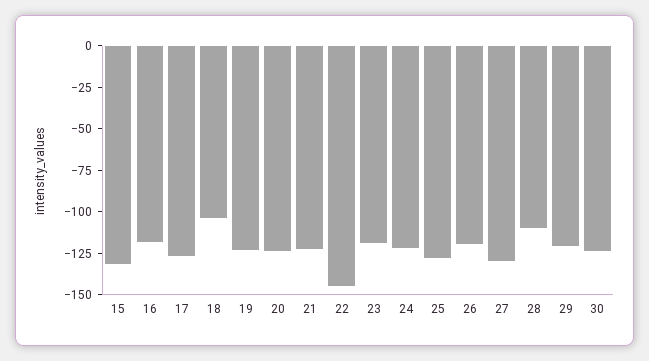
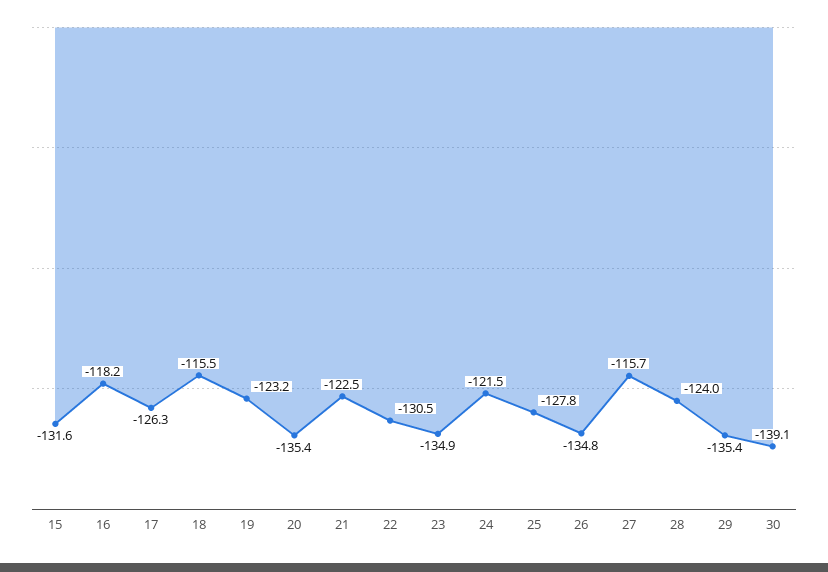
18: -105 -> -115.5
20: -125 -> -135.4
22: -145 -> -130.5
23: -120 -> -134.9
26: -120 -> -134.8
27: -130 -> -115.7
28: -110 -> -124
29: -120 -> -135.4
30: -125 -> -139.1

